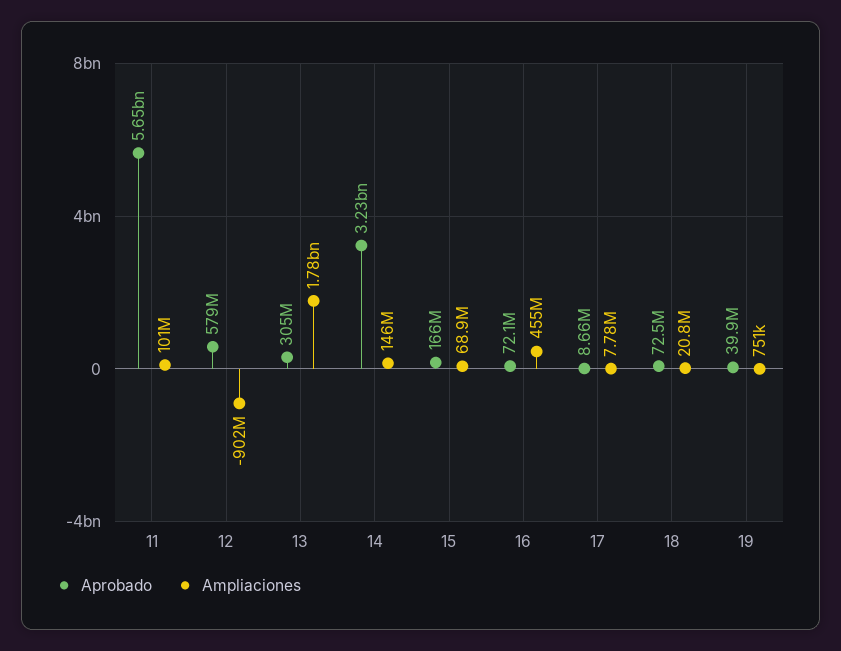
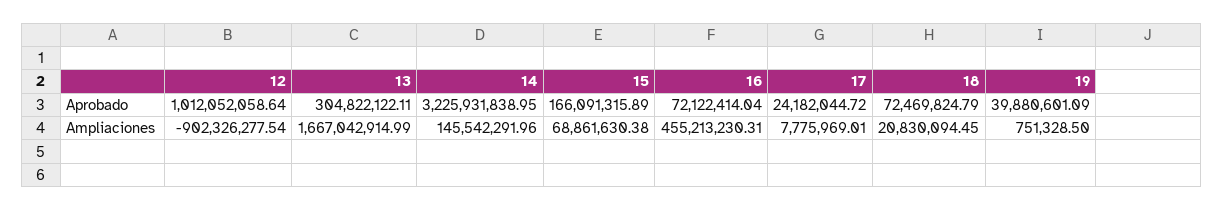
Aprobado, 11: 5650000000 -> none
Ampliaciones, 11: 101000000 -> none
Aprobado, 12: 579000000 -> 1012052058.64
Ampliaciones, 13: 1780000000 -> 1667042914.99
Aprobado, 17: 8660000 -> 24182044.72

